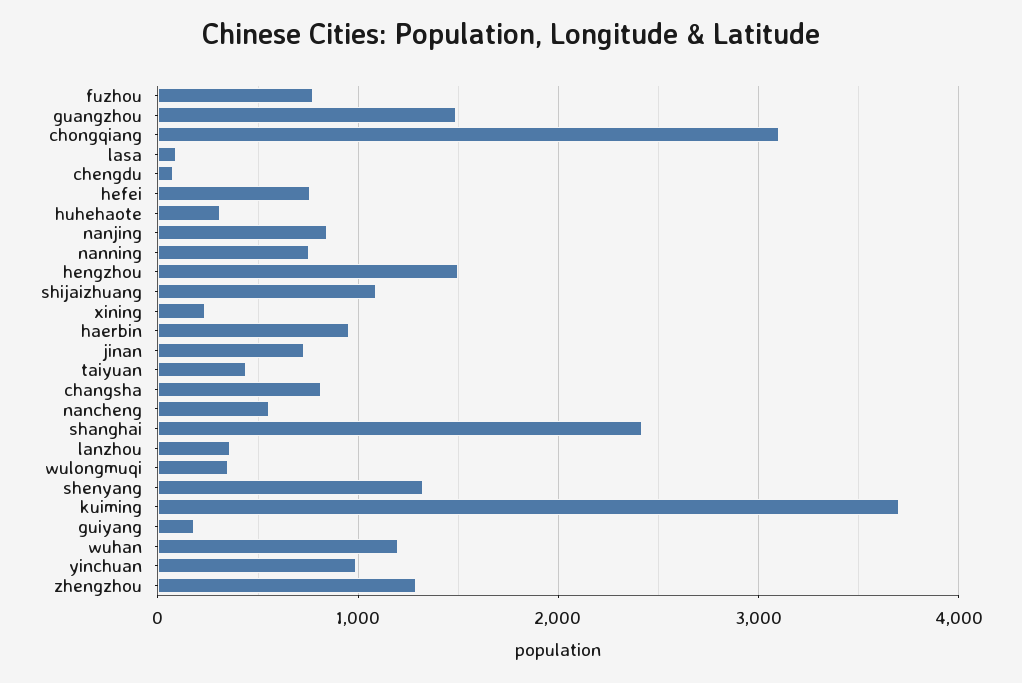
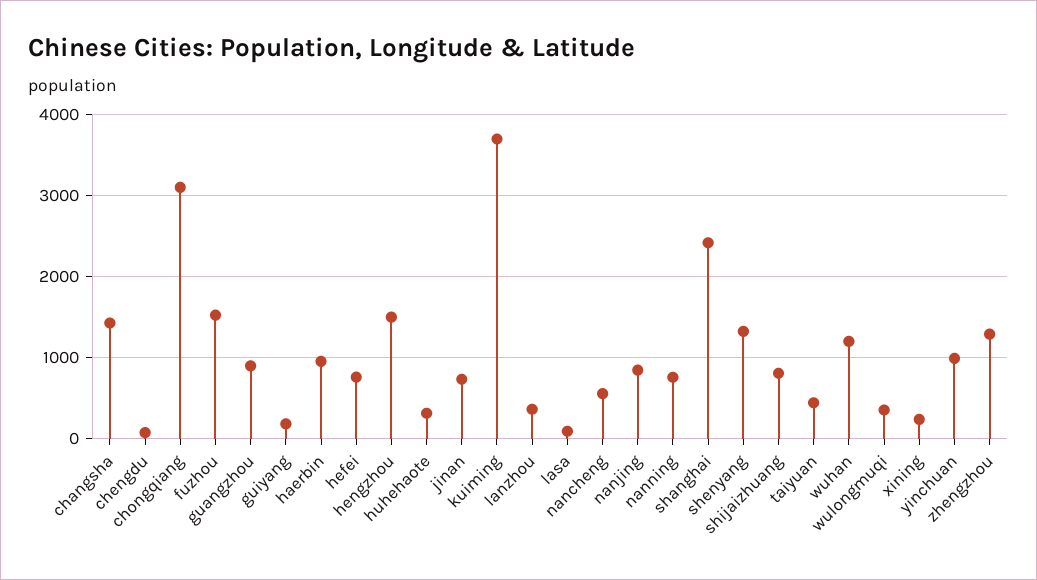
fuzhou: 800 -> 1500
guangzhou: 1500 -> 900
shijaizhuang: 1100 -> 800
changsha: 800 -> 1400

